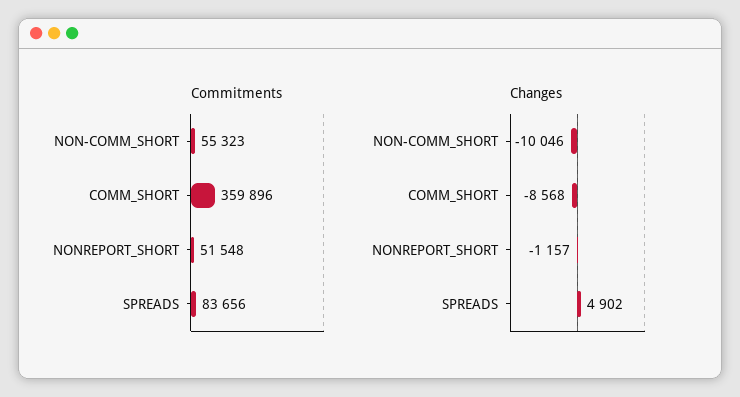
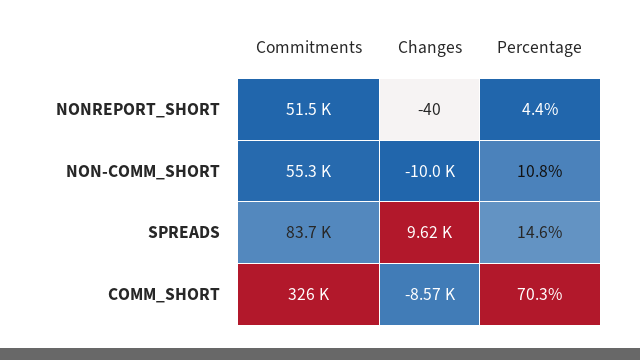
Commitments, COMM_SHORT: 359896 -> 326000
Changes, NONREPORT_SHORT: -1157 -> -40
Changes, SPREADS: 4902 -> 9620
Percentage, NONREPORT_SHORT: none -> 4.4
Percentage, NON-COMM_SHORT: none -> 10.8
Percentage, SPREADS: none -> 14.6
Percentage, COMM_SHORT: none -> 70.3

